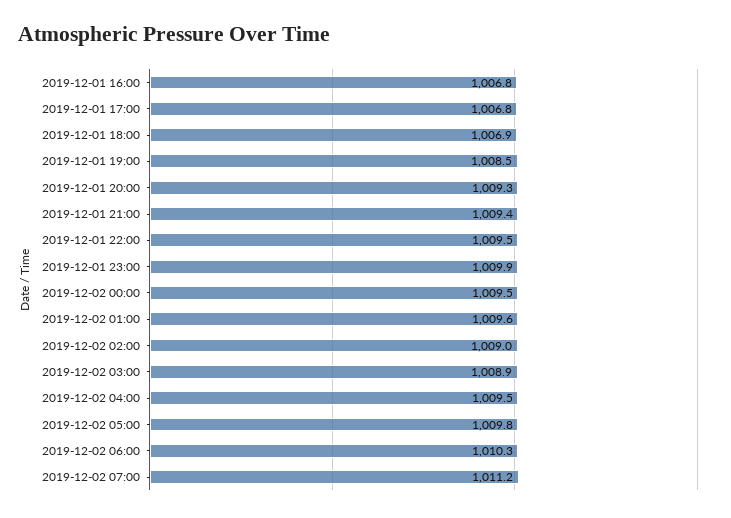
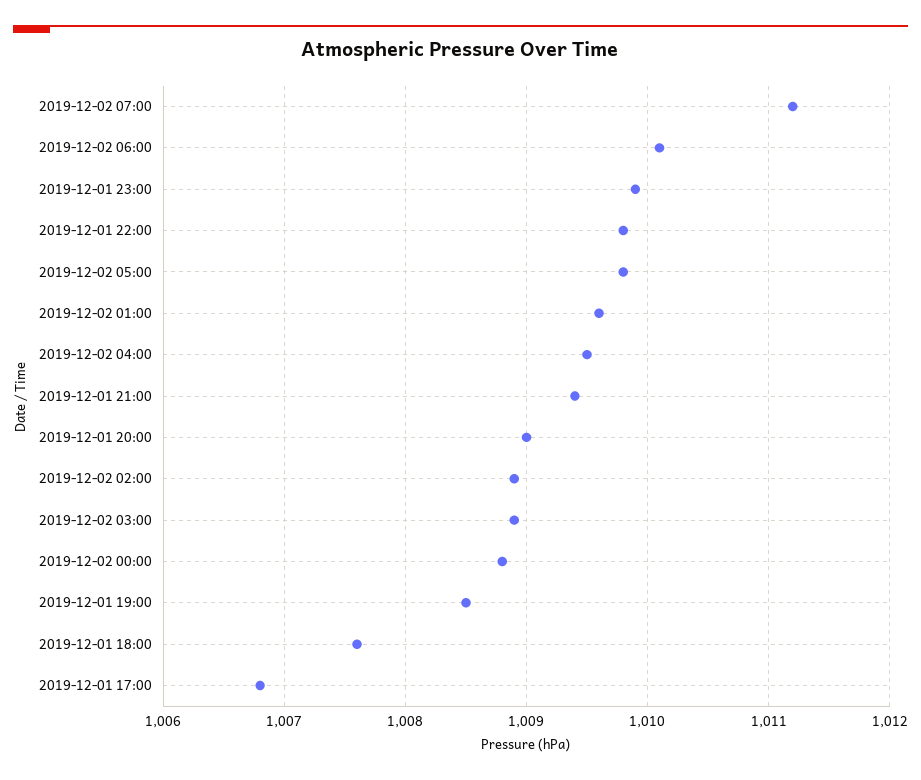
2019-12-01 16:00: 1006.8 -> none
2019-12-01 18:00: 1006.9 -> 1007.6
2019-12-01 20:00: 1009.3 -> 1009
2019-12-01 22:00: 1009.5 -> 1009.8
2019-12-02 00:00: 1009.5 -> 1008.8
2019-12-02 02:00: 1009 -> 1008.9
2019-12-02 06:00: 1010.3 -> 1010.1

